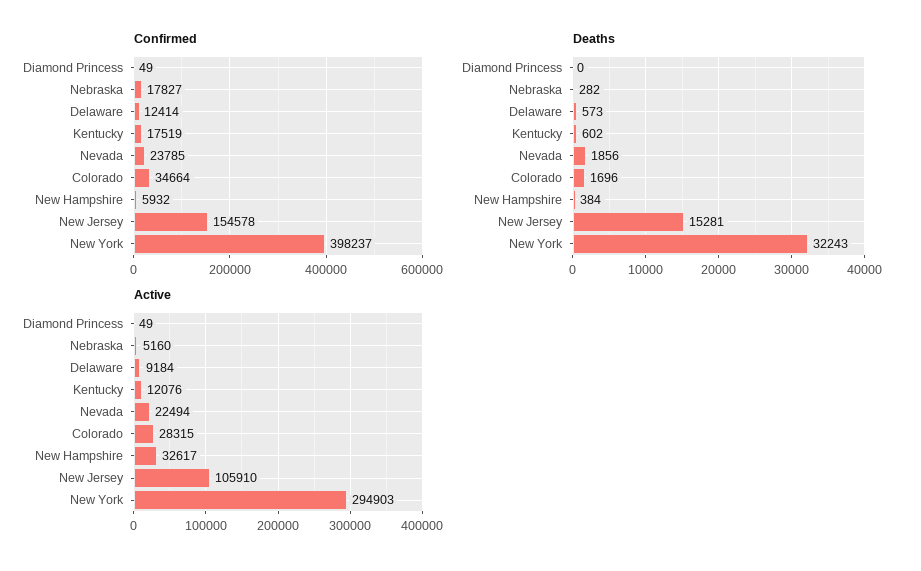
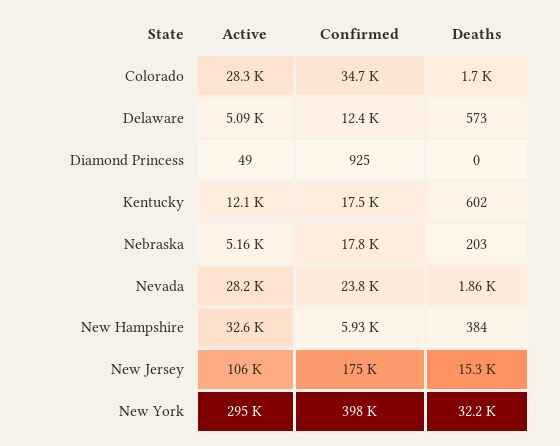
Confirmed, Diamond Princess: 49 -> 925
Confirmed, New Jersey: 154578 -> 175000
Deaths, Nebraska: 282 -> 203
Active, Delaware: 9184 -> 5090
Active, Nevada: 22494 -> 28200

